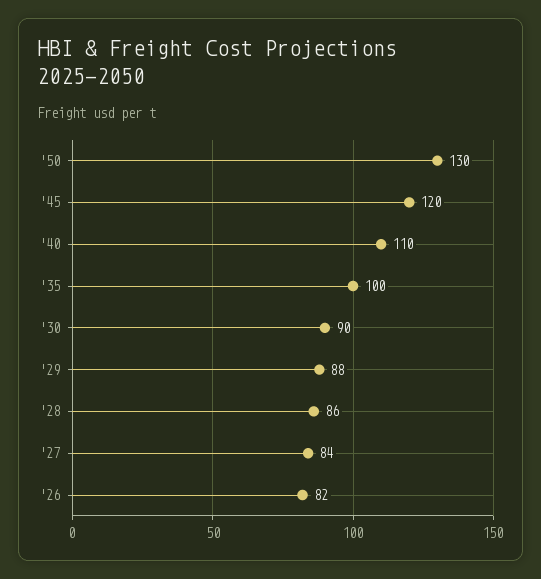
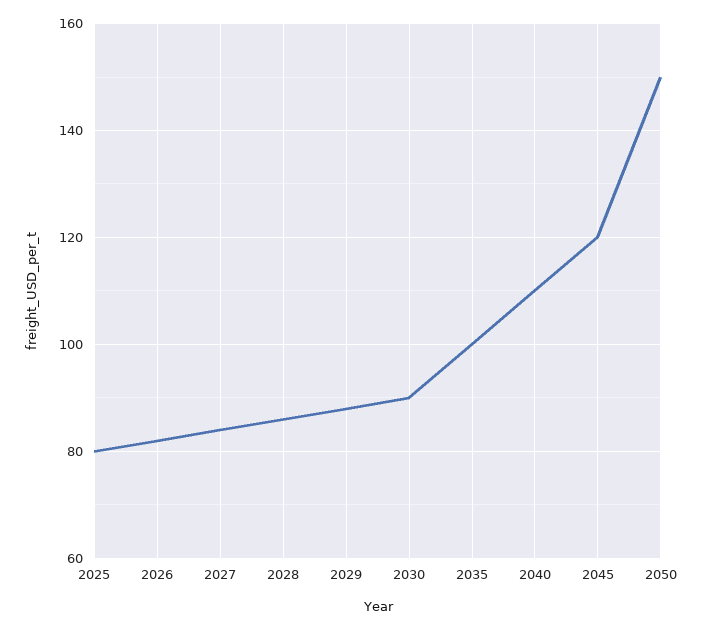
'50: 130 -> 150
2025: none -> 80

